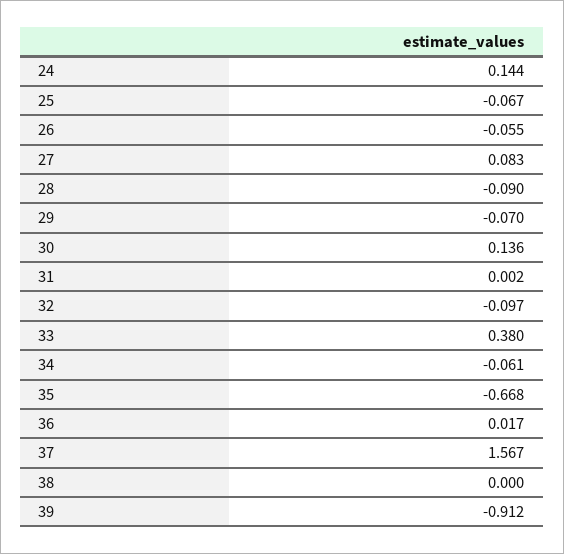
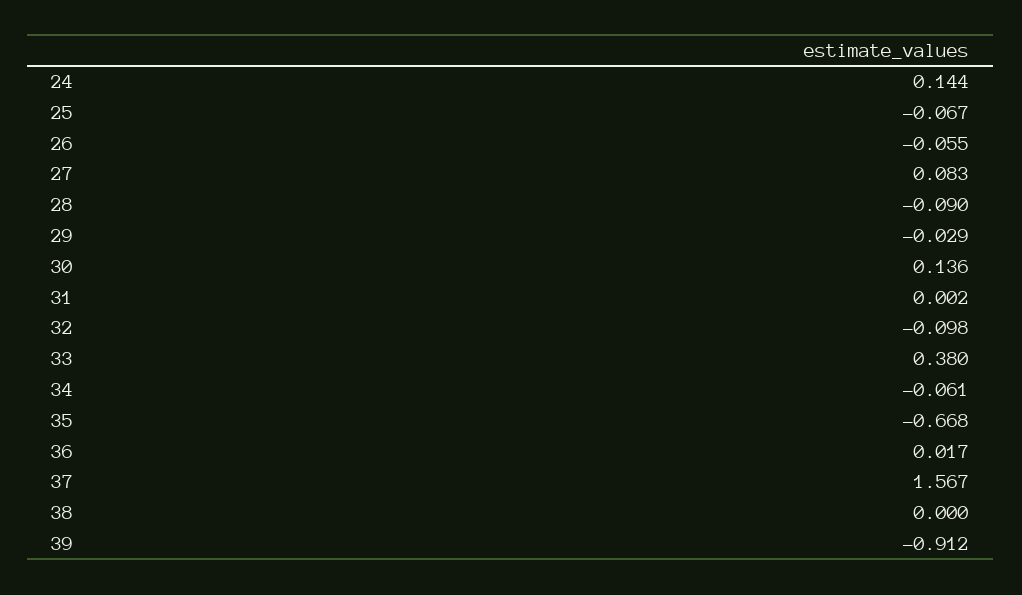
29: -0.07 -> -0.029
32: -0.097 -> -0.098

